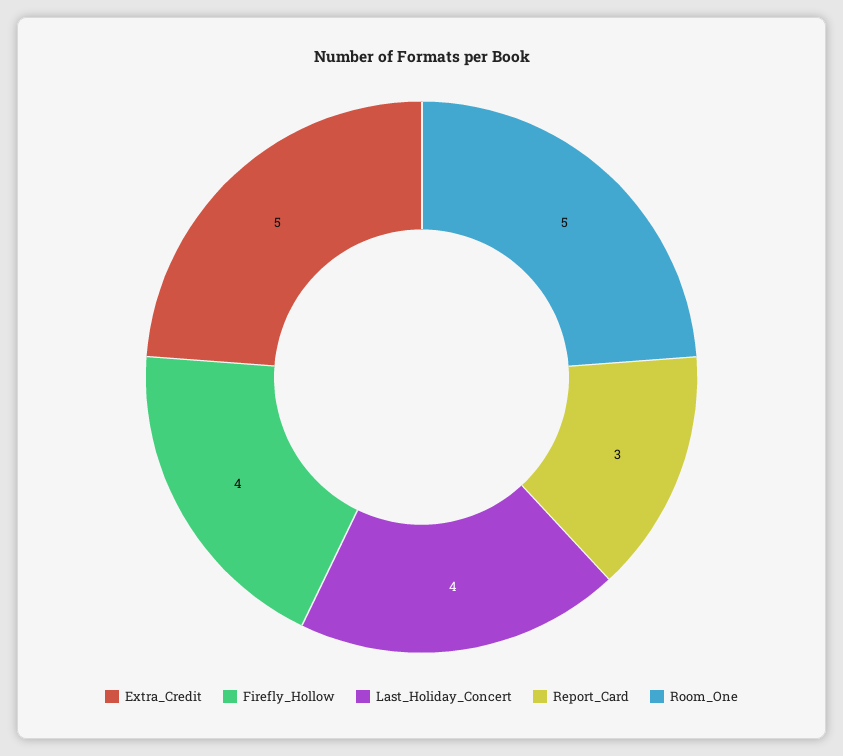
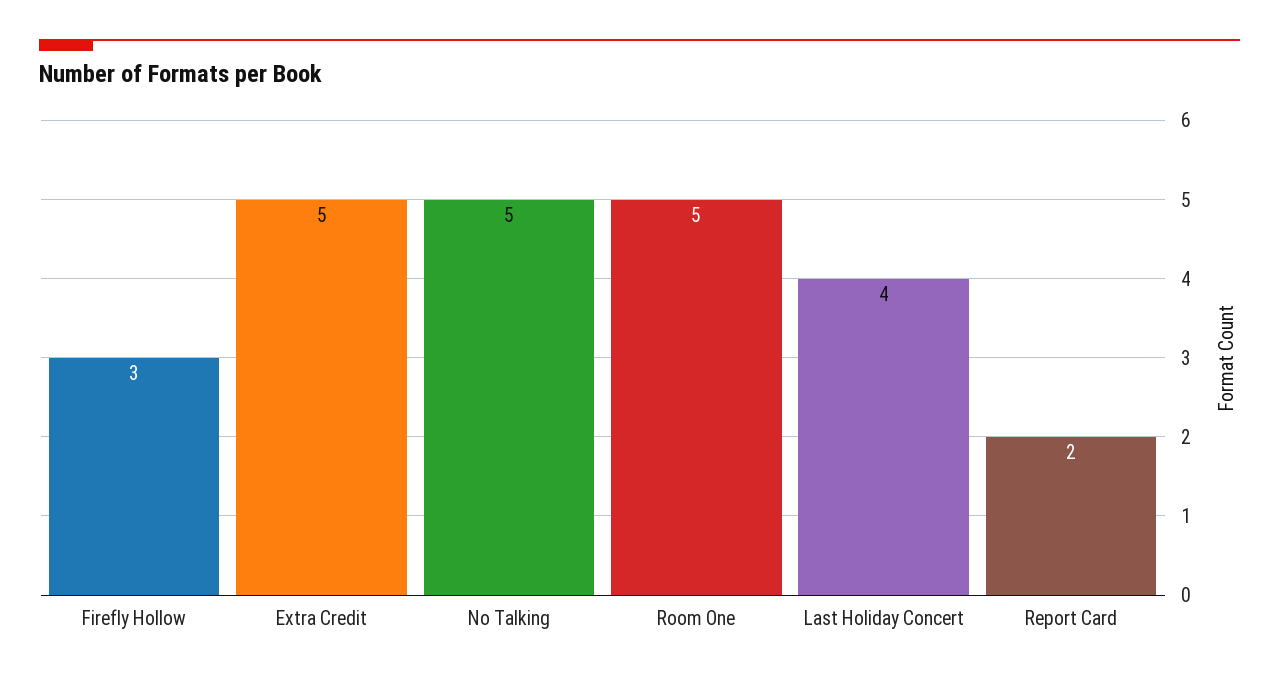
Firefly_Hollow: 4 -> 3
Report_Card: 3 -> 2
No Talking: none -> 5

